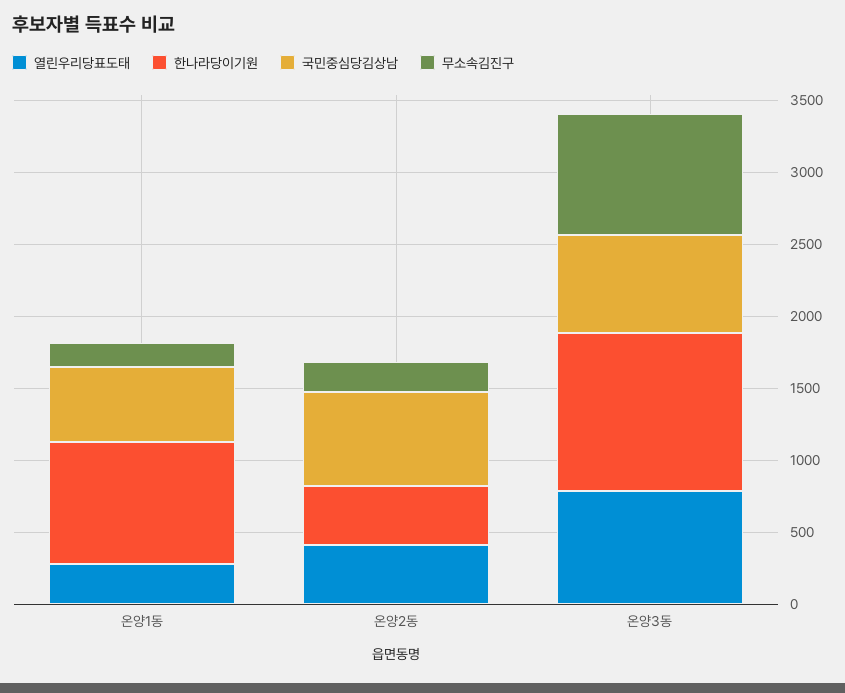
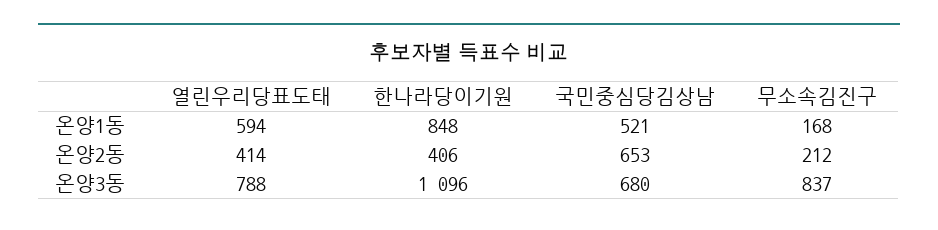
열린우리당표도태, 온양1동: 300 -> 594

